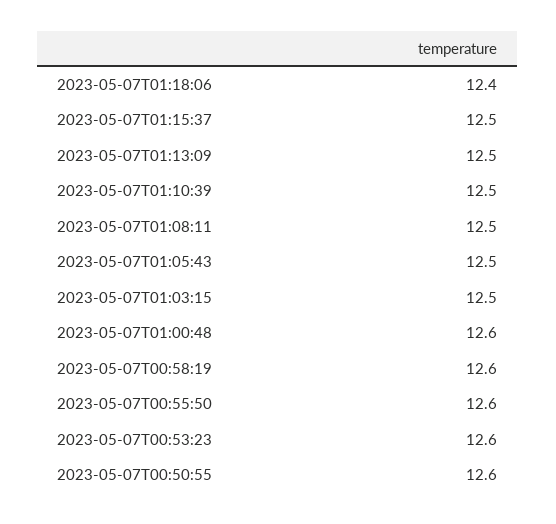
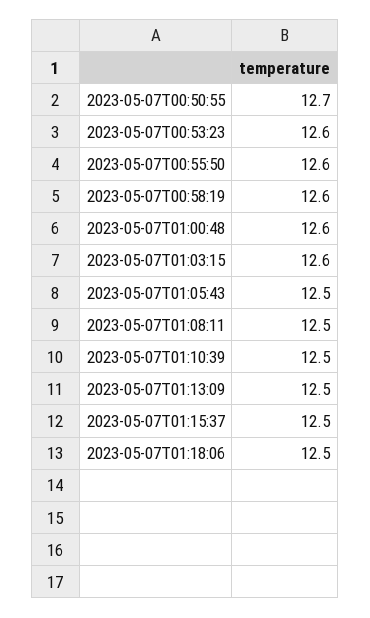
2023-05-07T01:18:06: 12.4 -> 12.5
2023-05-07T01:03:15: 12.5 -> 12.6
2023-05-07T00:50:55: 12.6 -> 12.7

